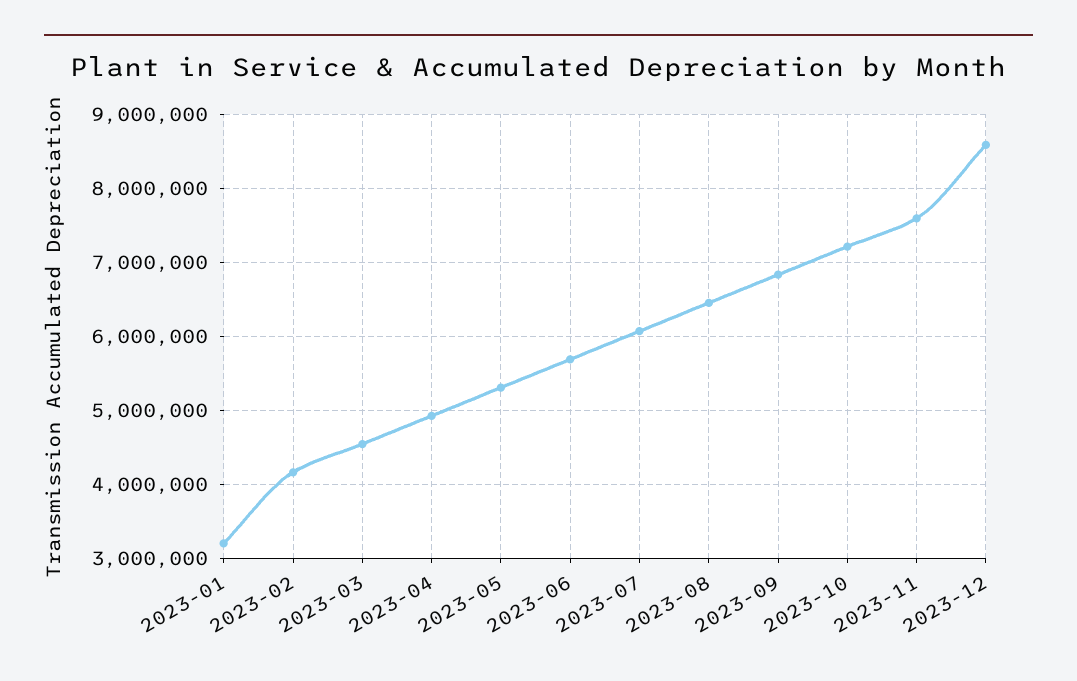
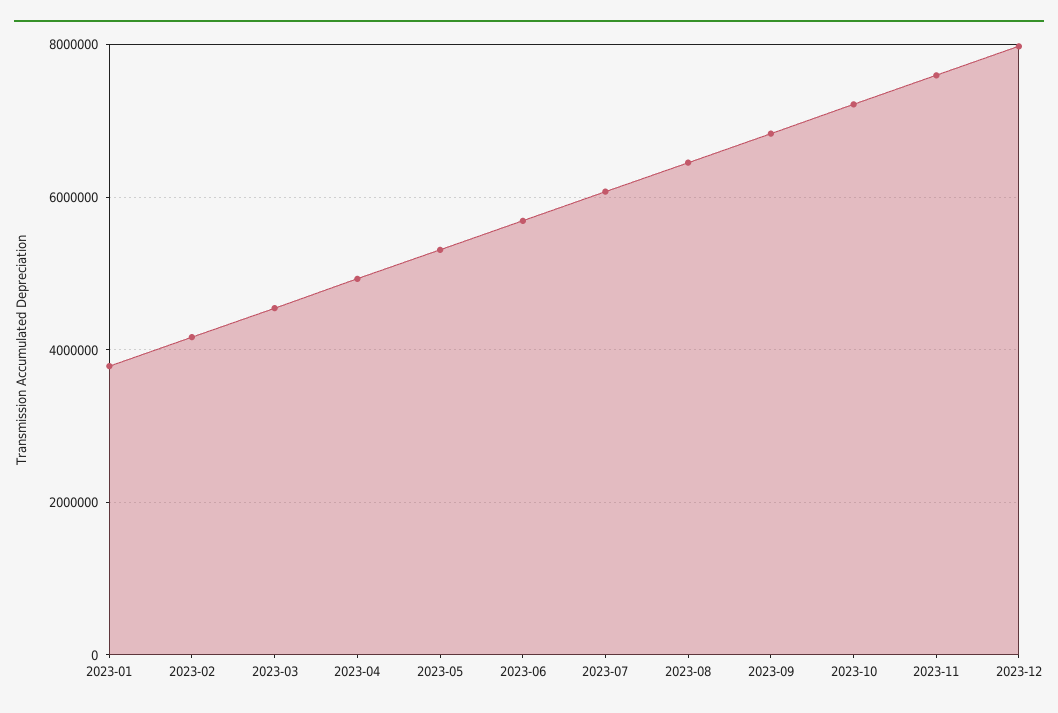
2023-01: 3200000 -> 3800000
2023-12: 8600000 -> 8000000

